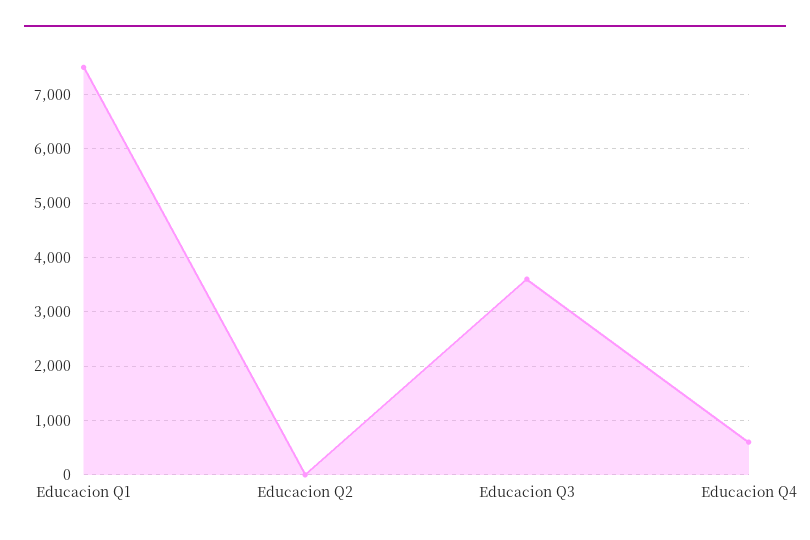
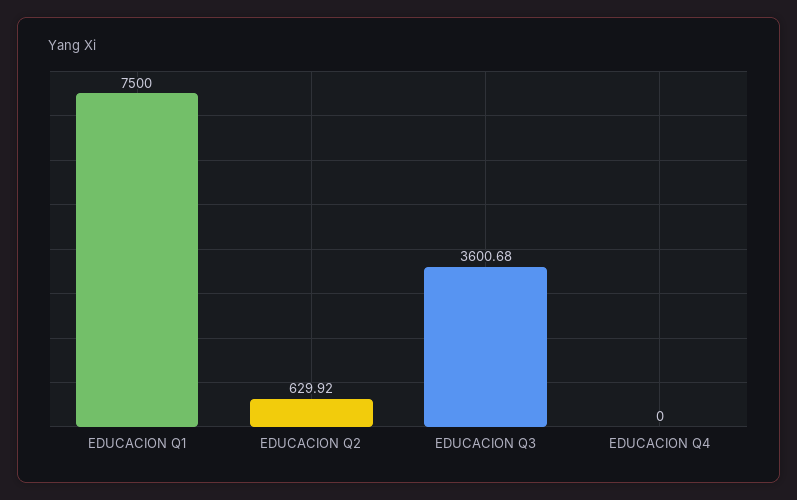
Educacion Q2: 0 -> 629.92
Educacion Q4: 600 -> 0

